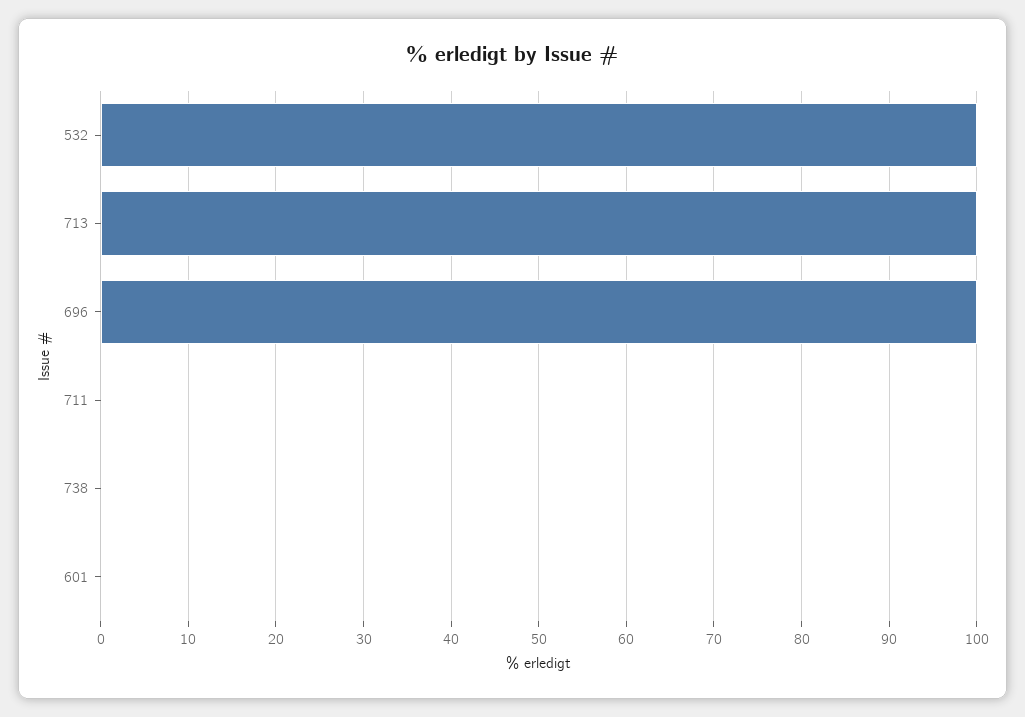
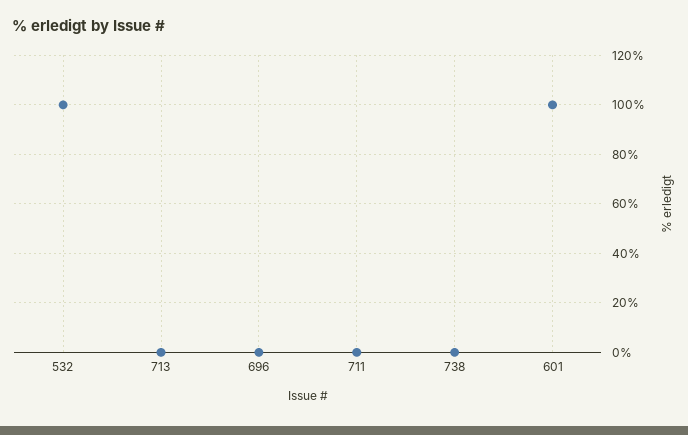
713: 100 -> 0
696: 100 -> 0
601: 0 -> 100

